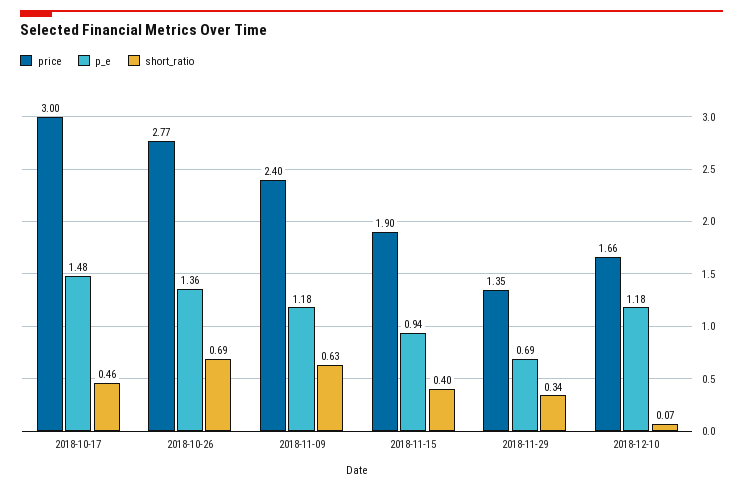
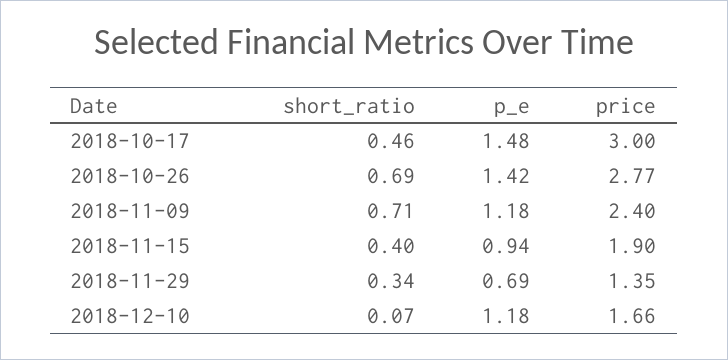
p_e, 2018-10-26: 1.36 -> 1.42
short_ratio, 2018-11-09: 0.63 -> 0.71

